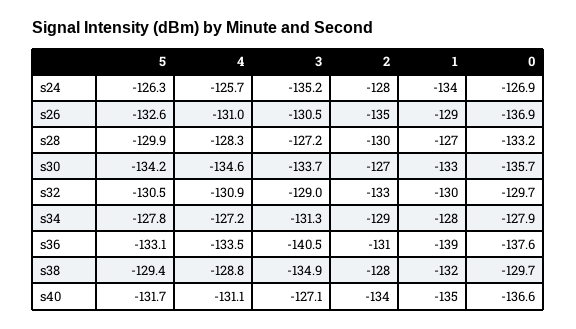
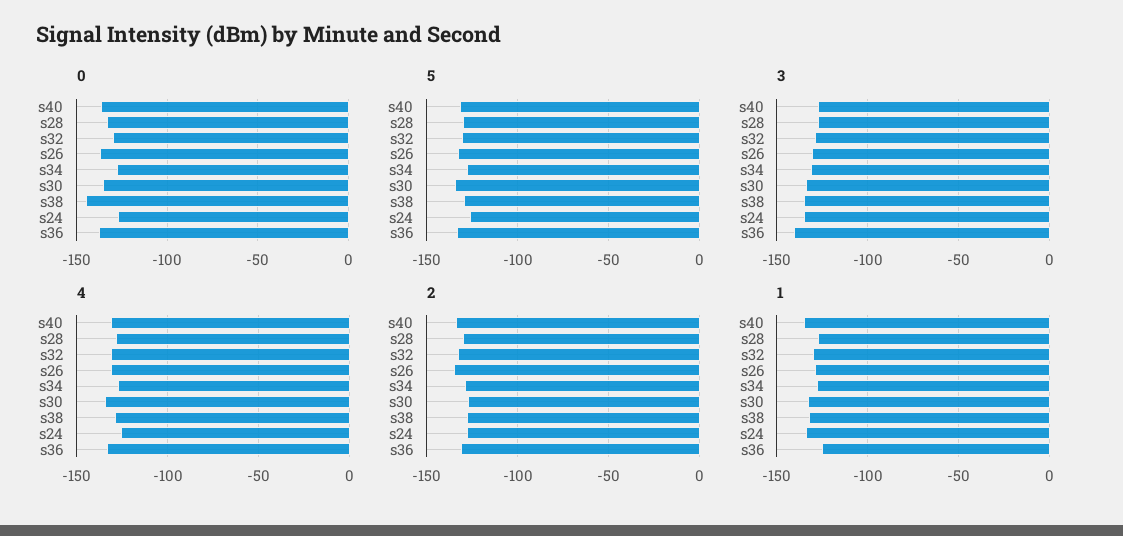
1, s36: -139 -> -125
0, s38: -129.7 -> -145

